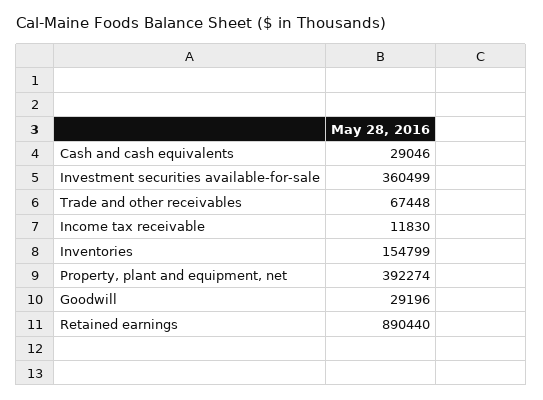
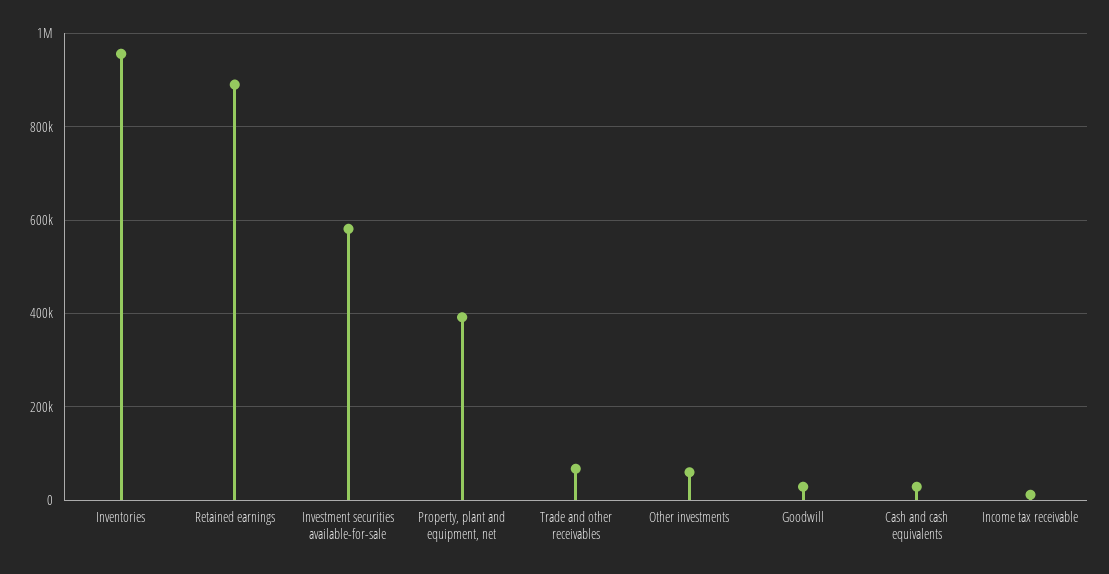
Investment securities available-for-sale: 360499 -> 580000
Inventories: 154799 -> 960000
Other investments: none -> 60000

